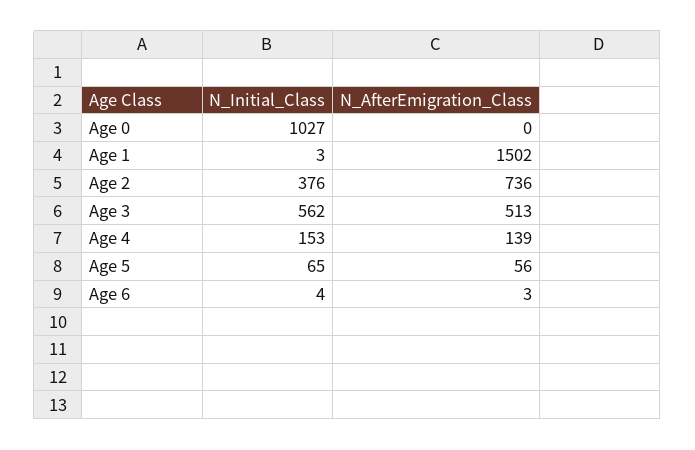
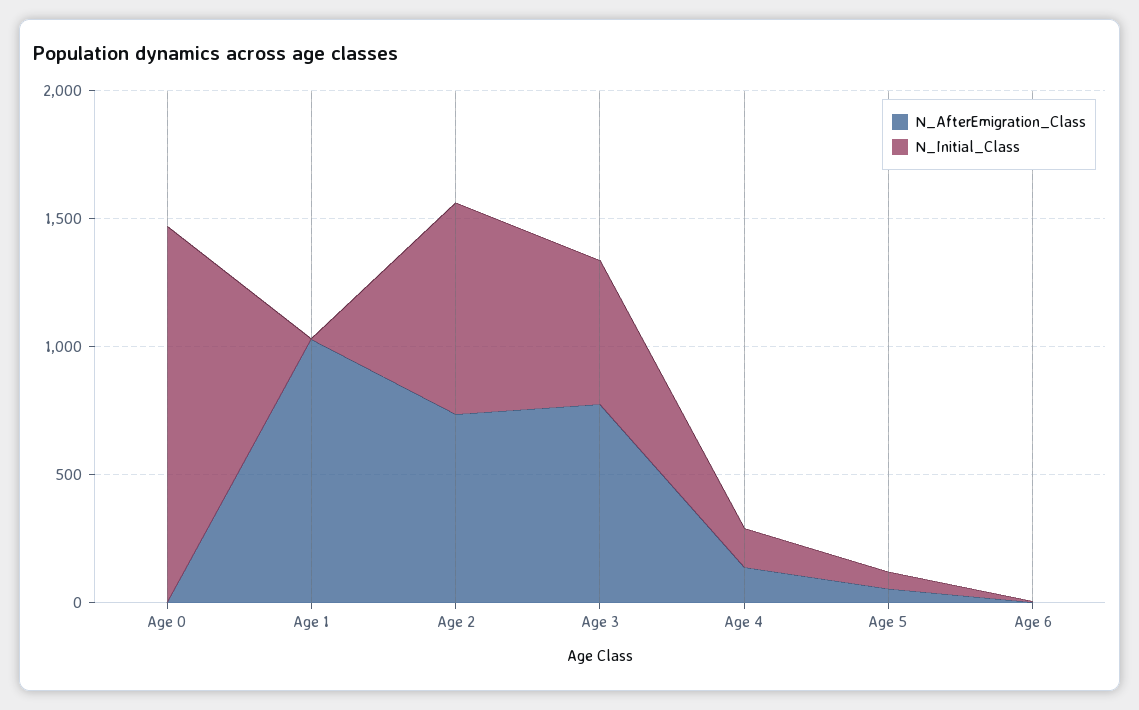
N_Initial_Class, Age 0: 1027 -> 1500
N_AfterEmigration_Class, Age 1: 1502 -> 1000
N_Initial_Class, Age 2: 376 -> 800
N_AfterEmigration_Class, Age 3: 513 -> 800

